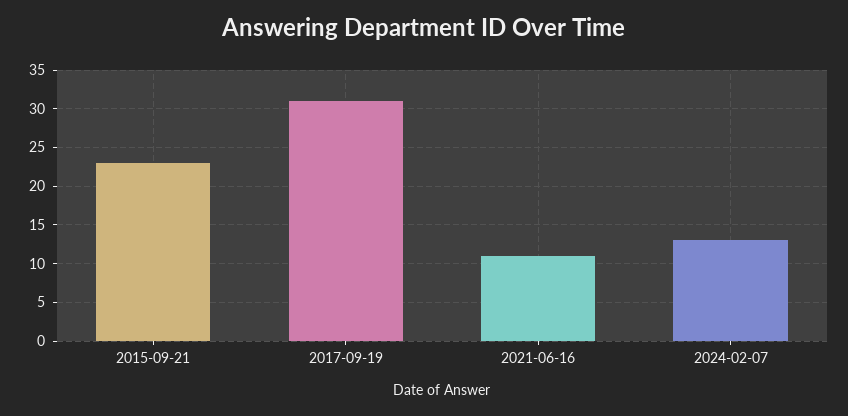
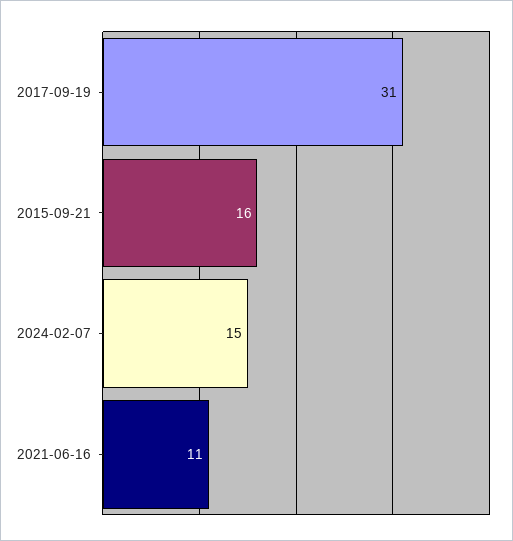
2015-09-21: 23 -> 16
2024-02-07: 13 -> 15

